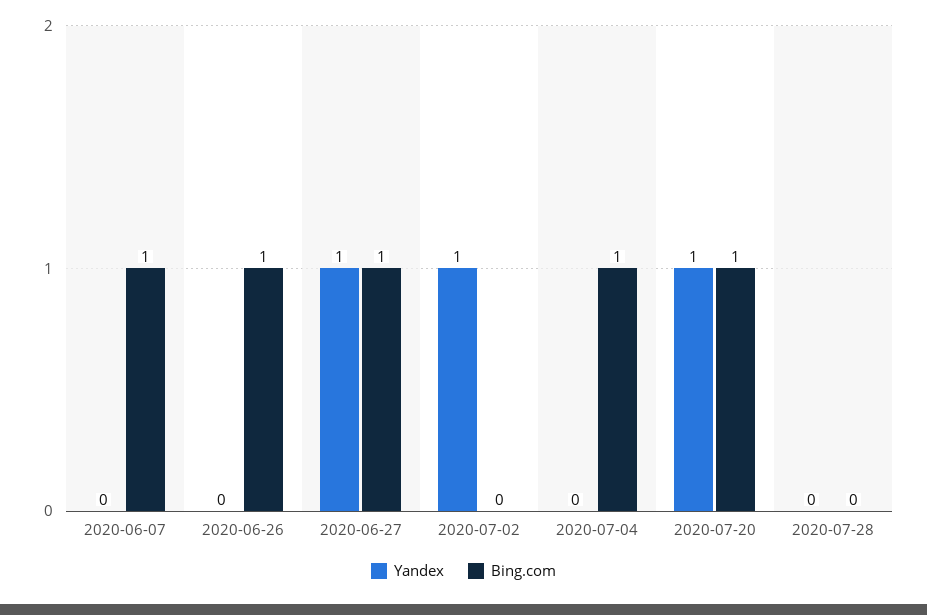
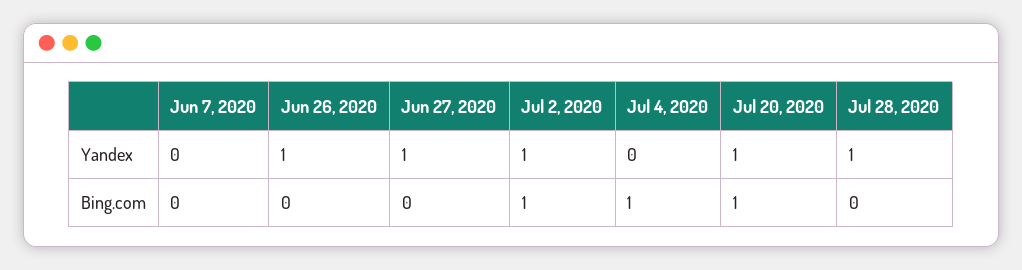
Bing.com, 2020-06-07: 1 -> 0
Yandex, 2020-06-26: 0 -> 1
Bing.com, 2020-06-26: 1 -> 0
Bing.com, 2020-06-27: 1 -> 0
Bing.com, 2020-07-02: 0 -> 1
Yandex, 2020-07-28: 0 -> 1

